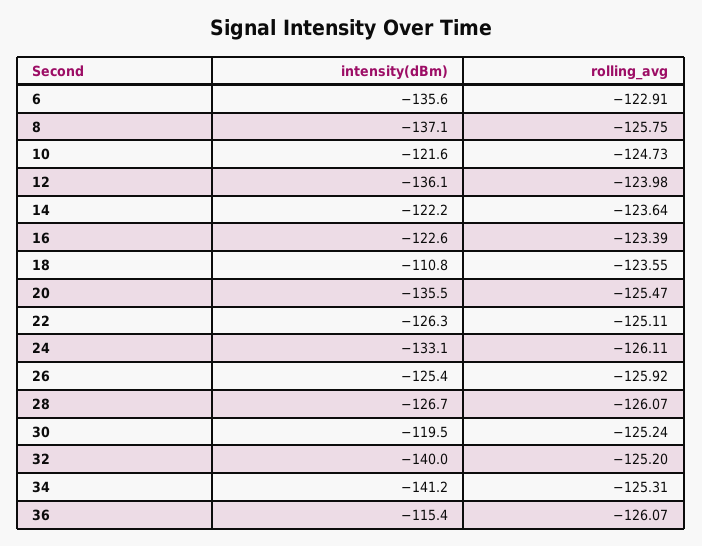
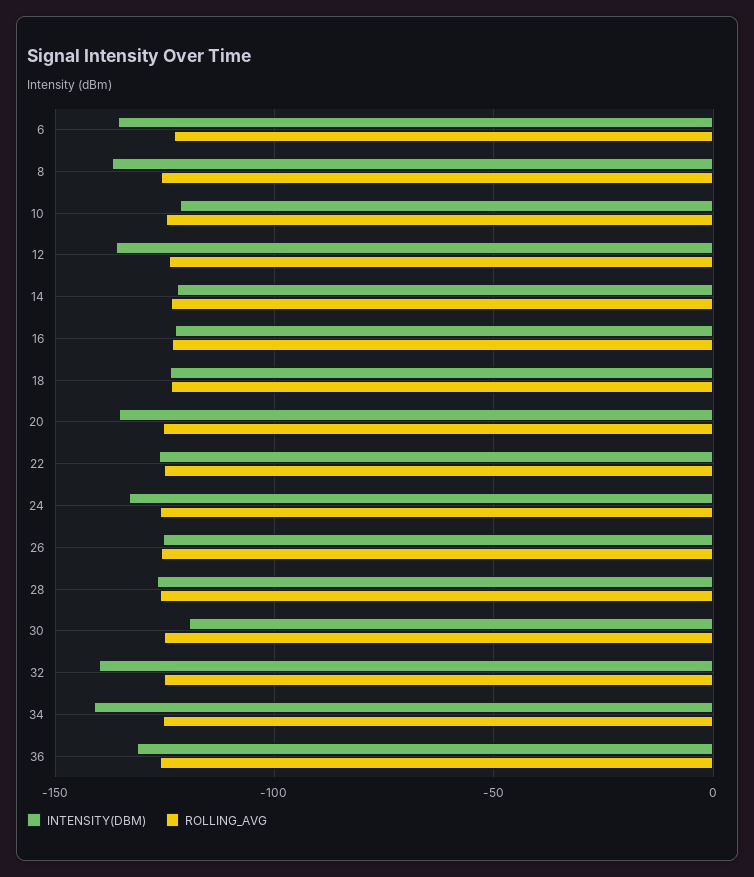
intensity(dBm), 18: -110.8 -> -125
intensity(dBm), 36: -115.4 -> -130

